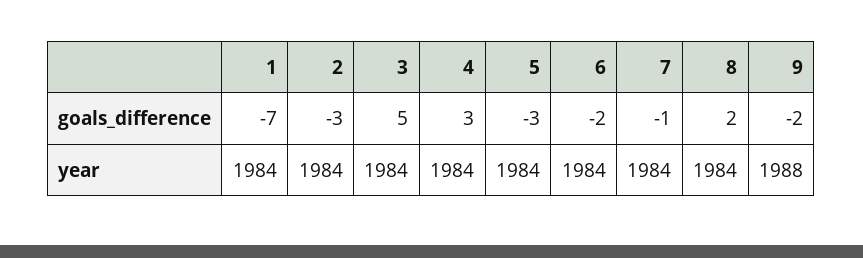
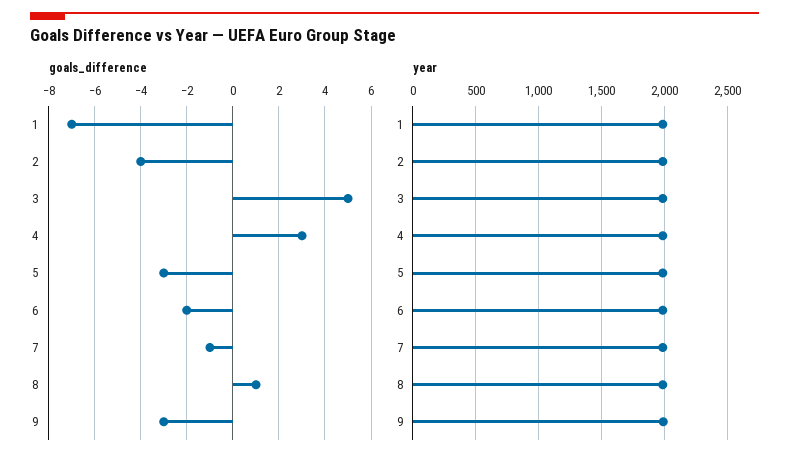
goals_difference, 2: -3 -> -4
goals_difference, 8: 2 -> 1
goals_difference, 9: -2 -> -3

